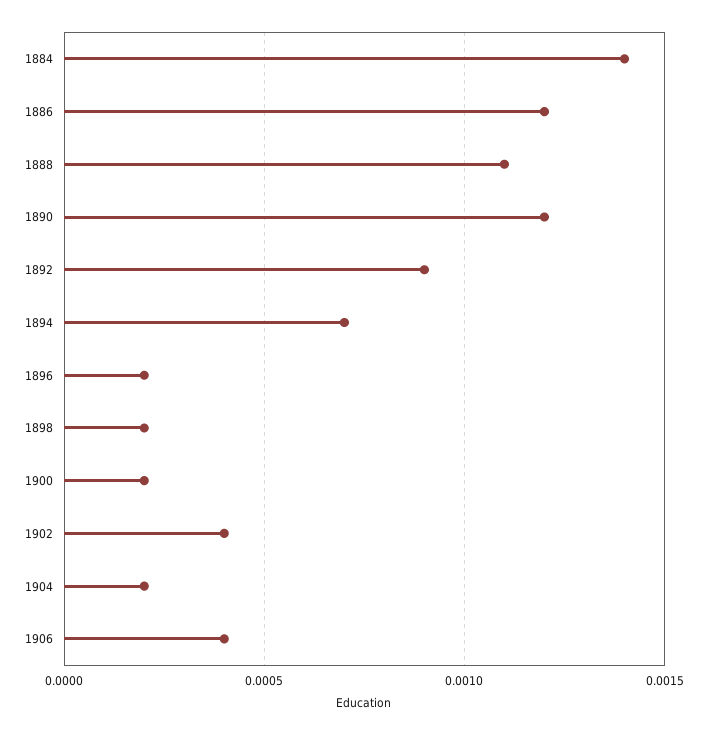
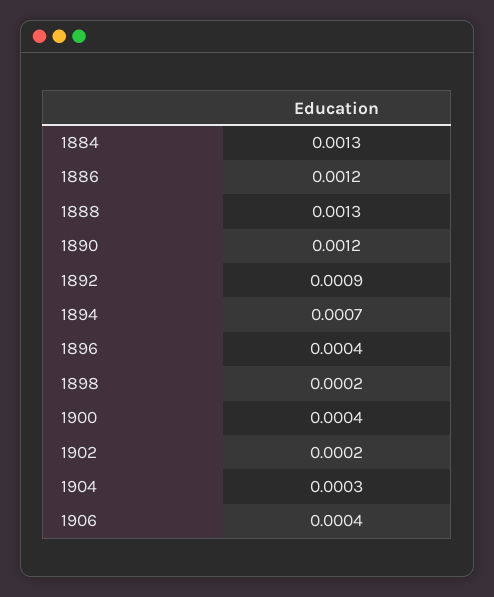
1884: 0.0014 -> 0.0013
1888: 0.0011 -> 0.0013
1896: 0.0002 -> 0.0004
1900: 0.0002 -> 0.0004
1902: 0.0004 -> 0.0002
1904: 0.0002 -> 0.0003

